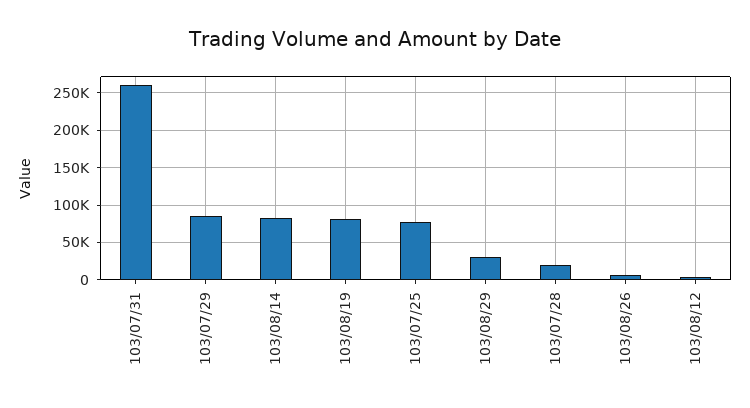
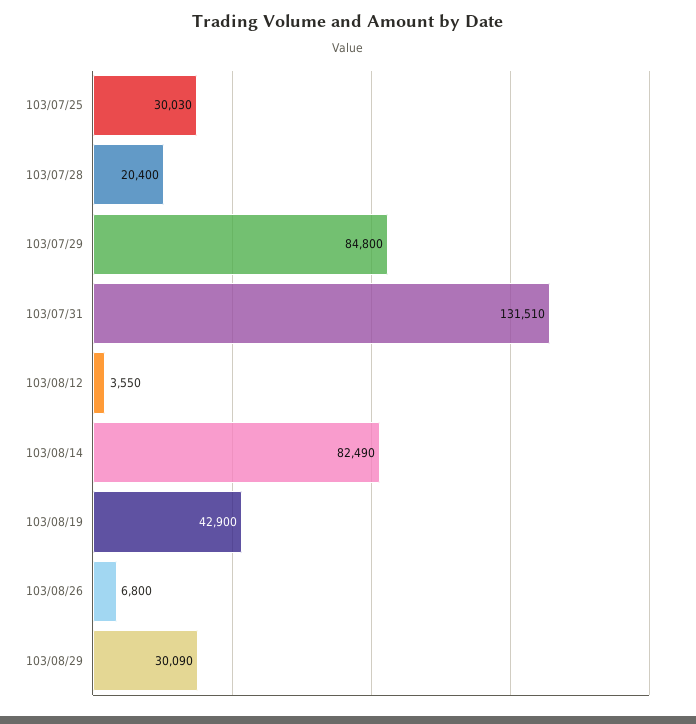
103/07/31: 260000 -> 131510
103/08/19: 80000 -> 42900
103/07/25: 80000 -> 30030

